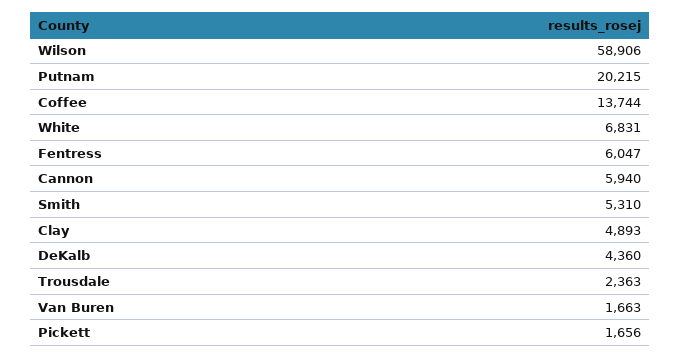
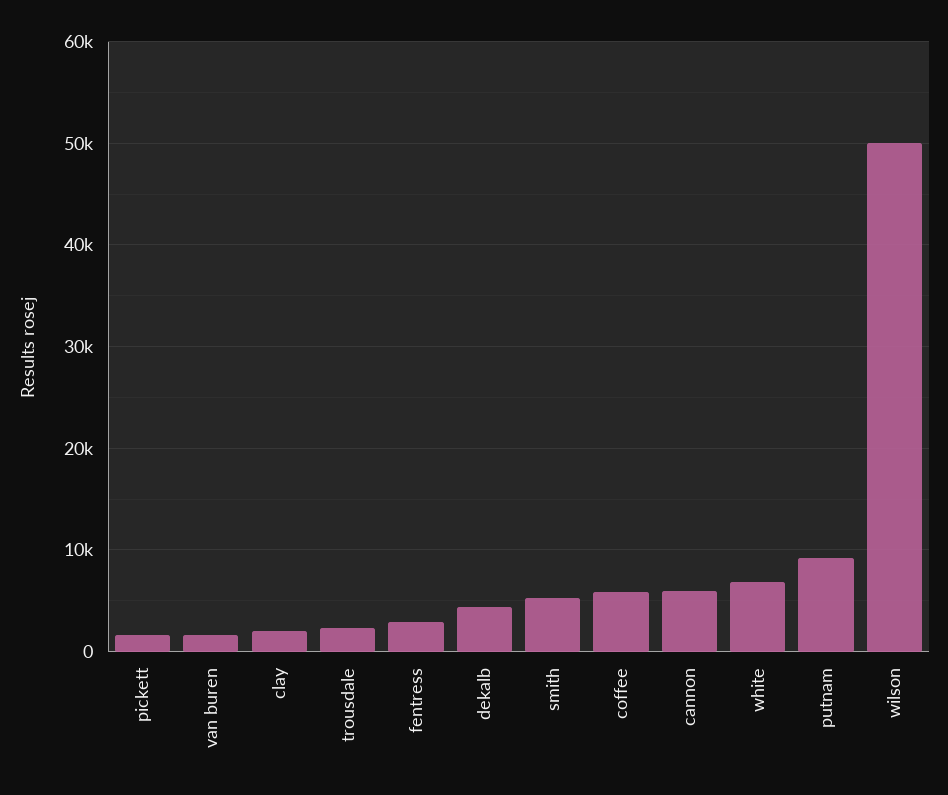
Wilson: 58906 -> 50000
Putnam: 20215 -> 9000
Coffee: 13744 -> 6000
Fentress: 6047 -> 3000
Clay: 4893 -> 2000

